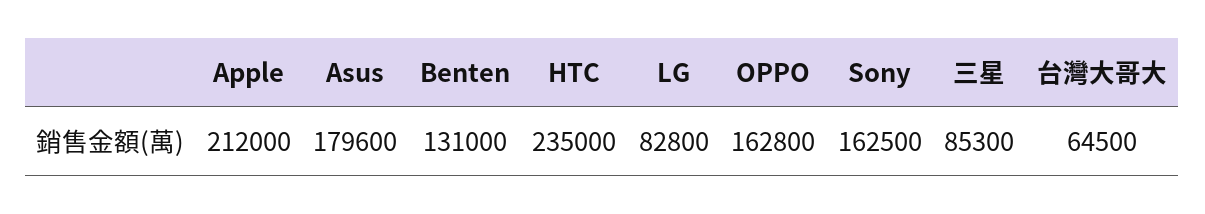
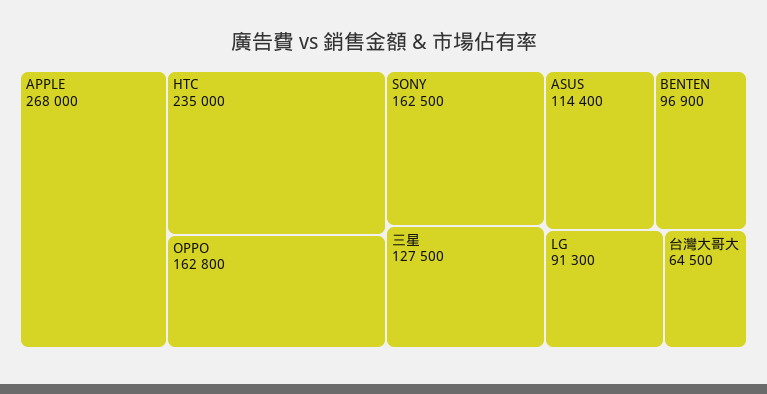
Apple: 212000 -> 268000
Asus: 179600 -> 114400
Benten: 131000 -> 96900
LG: 82800 -> 91300
三星: 85300 -> 127500

